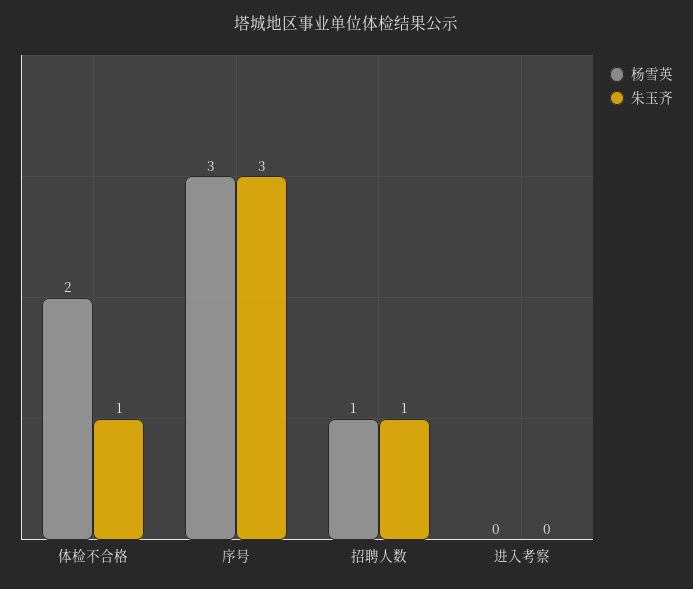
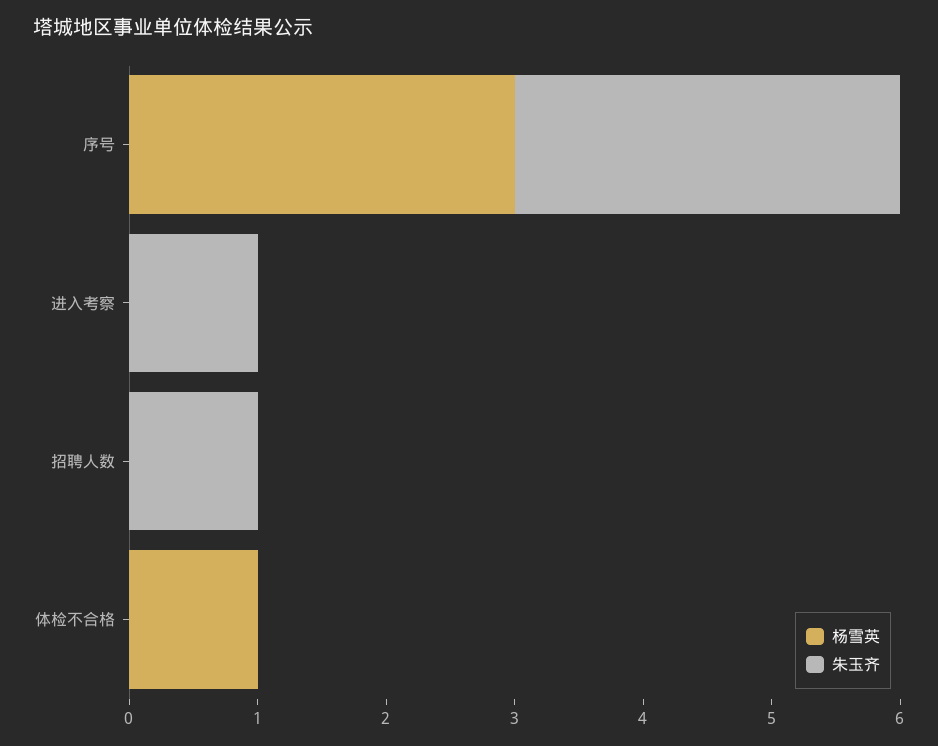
杨雪英, 体检不合格: 2 -> 1
朱玉齐, 体检不合格: 1 -> 0
杨雪英, 招聘人数: 1 -> 0
朱玉齐, 进入考察: 0 -> 1

